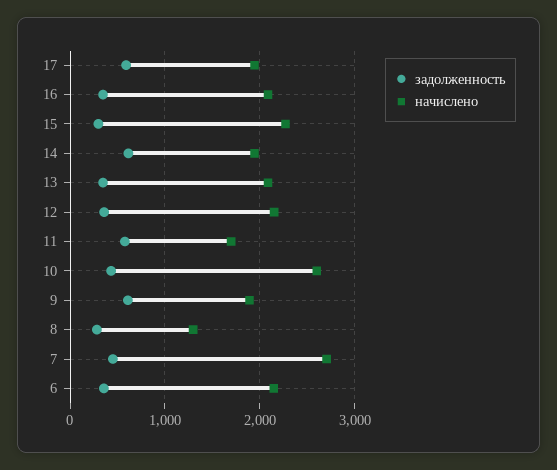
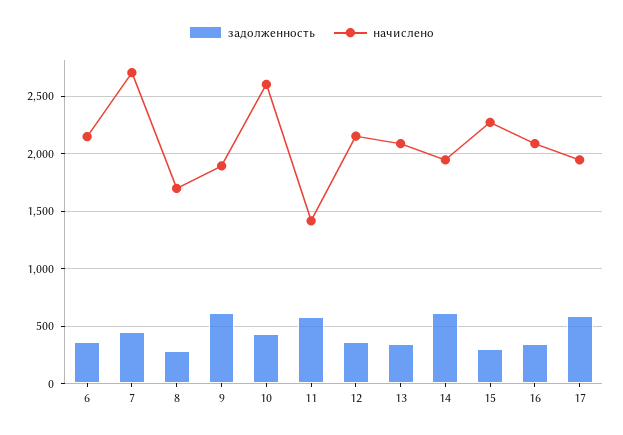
начислено, 11: 1700 -> 1400
начислено, 8: 1300 -> 1700

